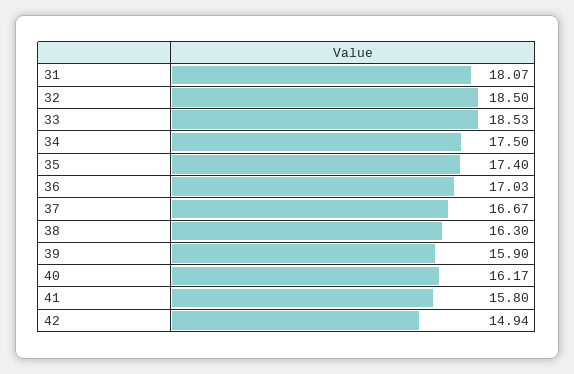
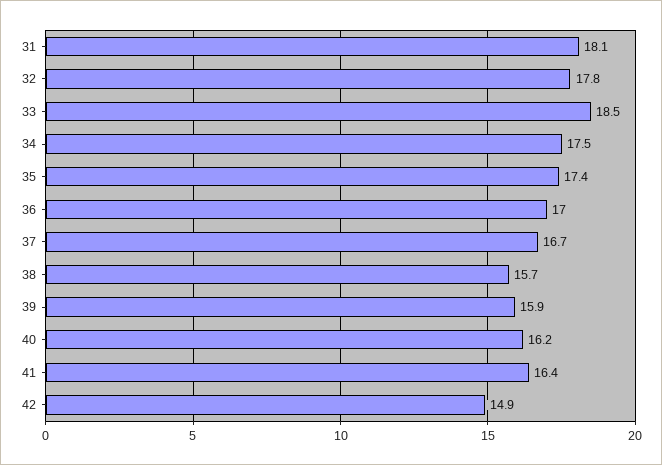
32: 18.5 -> 17.8
38: 16.3 -> 15.7
41: 15.8 -> 16.4

